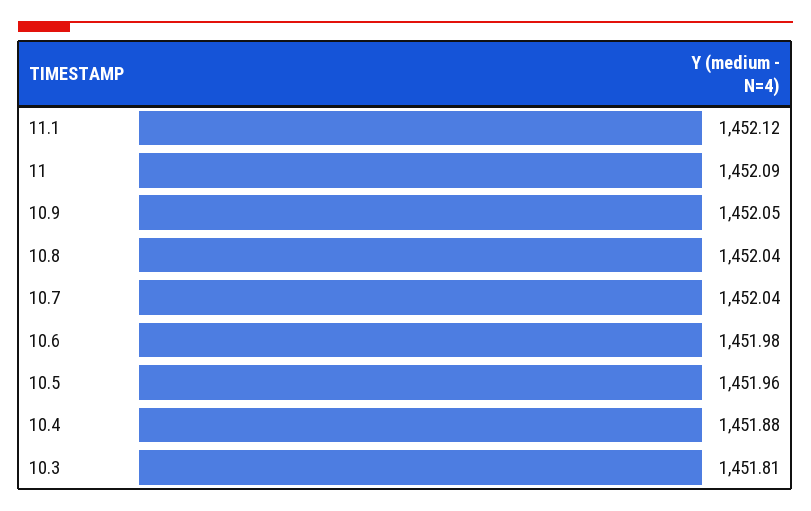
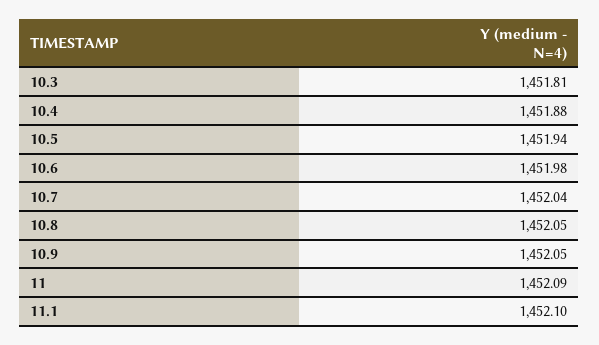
11.1: 1452.12 -> 1452.1
10.8: 1452.04 -> 1452.05
10.5: 1451.96 -> 1451.94

